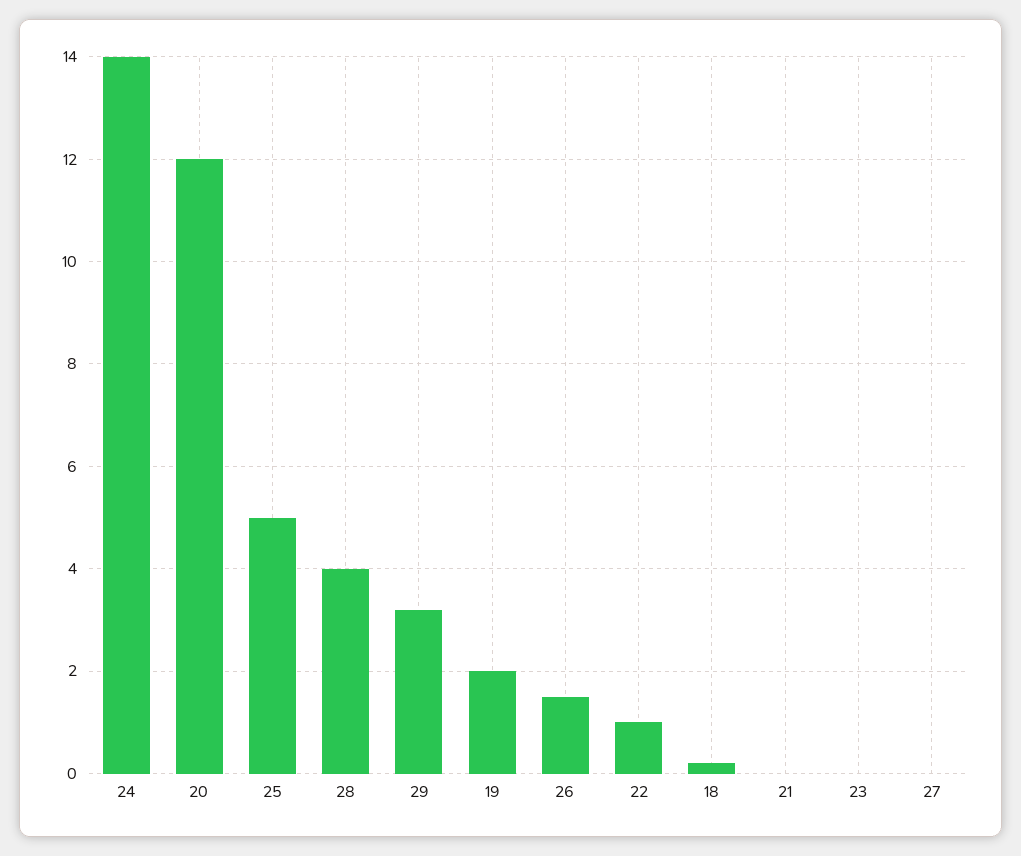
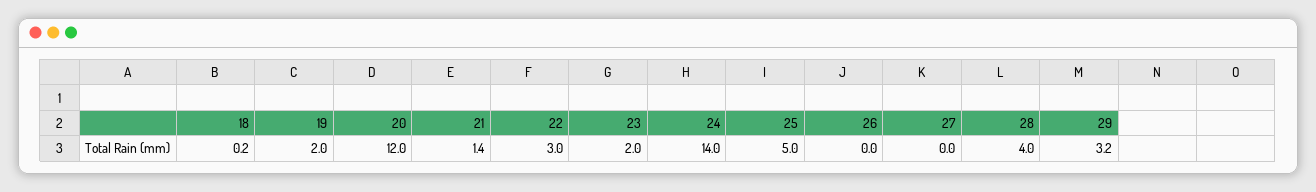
26: 1.5 -> 0
22: 1 -> 3
21: 0 -> 1.4
23: 0 -> 2

